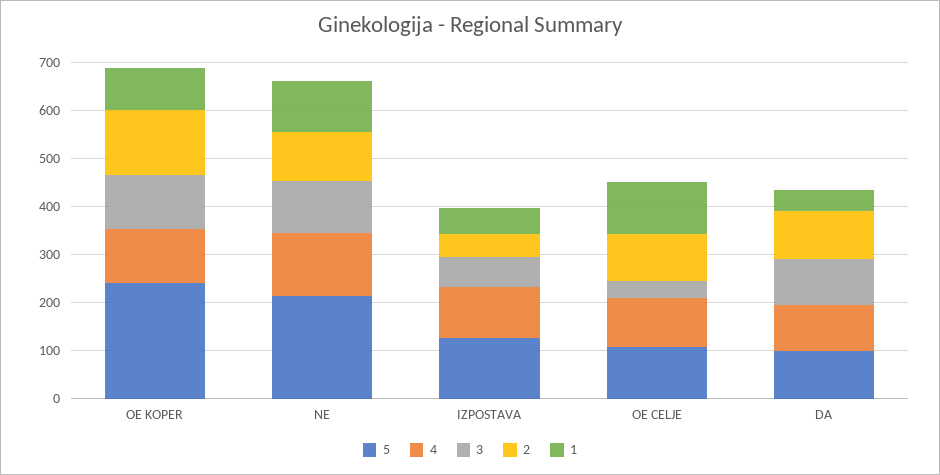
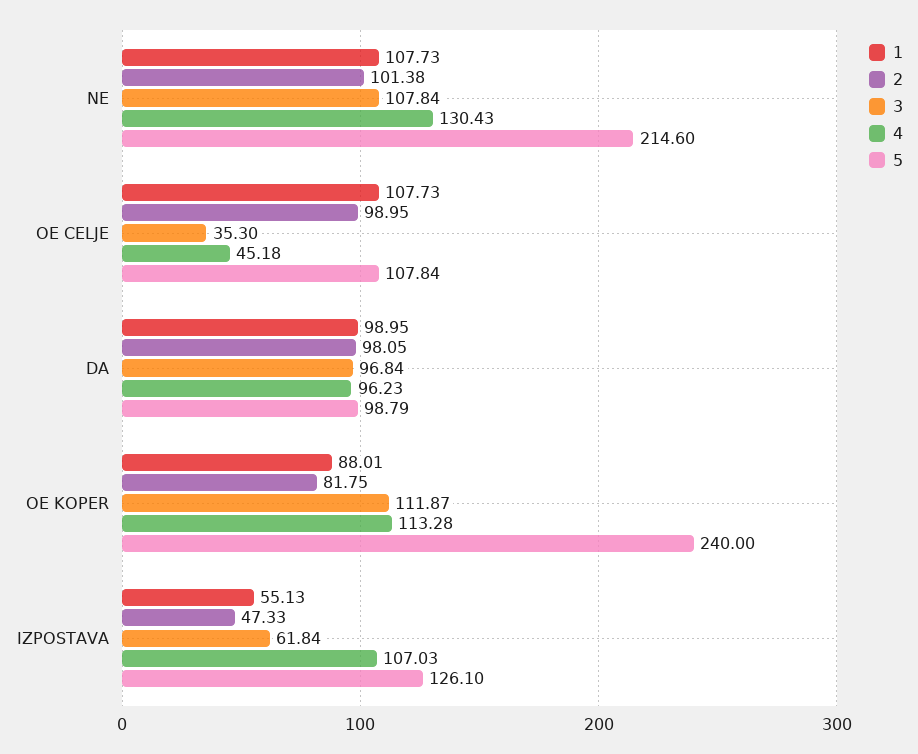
2, OE KOPER: 140 -> 81.75
4, OE CELJE: 100 -> 45.18
1, DA: 40 -> 98.95

